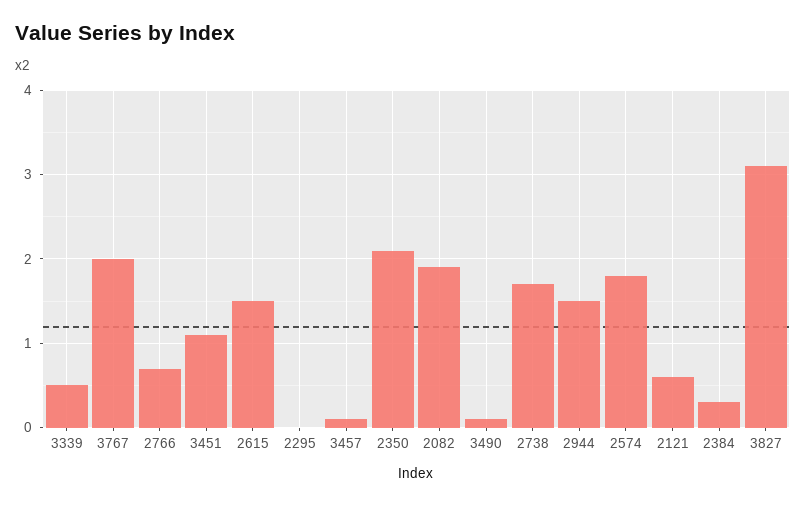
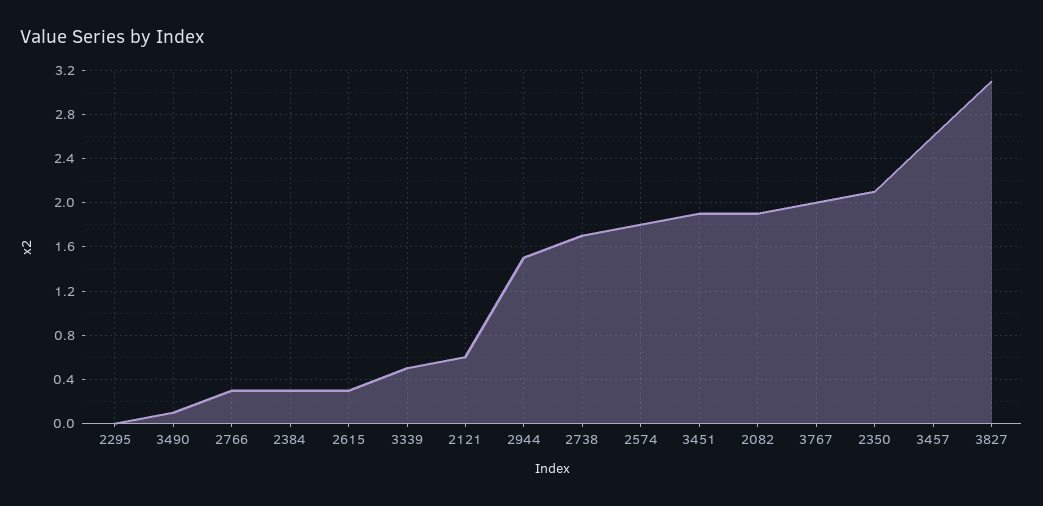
2766: 0.7 -> 0.3
3451: 1.1 -> 1.9
2615: 1.5 -> 0.3
3457: 0.1 -> 2.6

